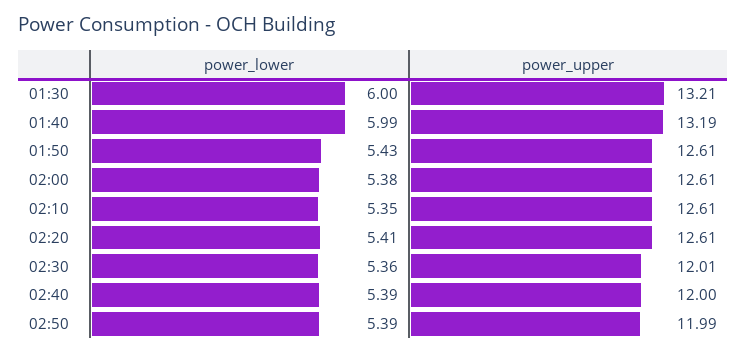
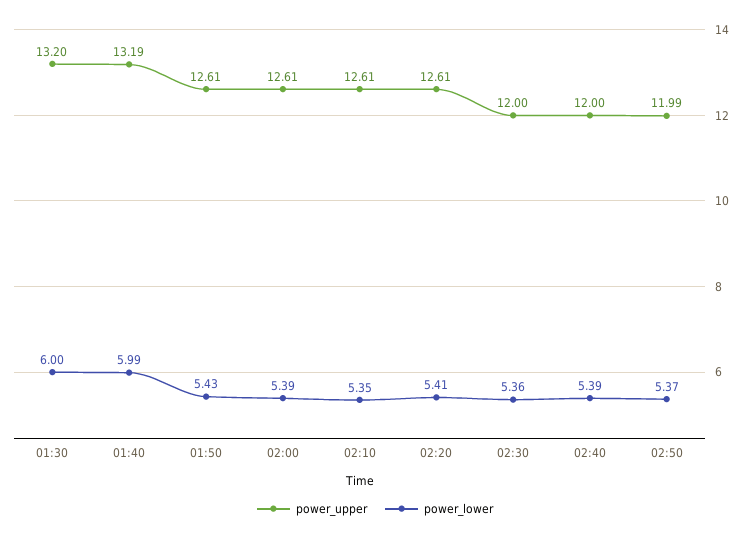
power_upper, 01:30: 13.21 -> 13.2
power_lower, 02:00: 5.38 -> 5.39
power_upper, 02:30: 12.01 -> 12
power_lower, 02:50: 5.39 -> 5.37

